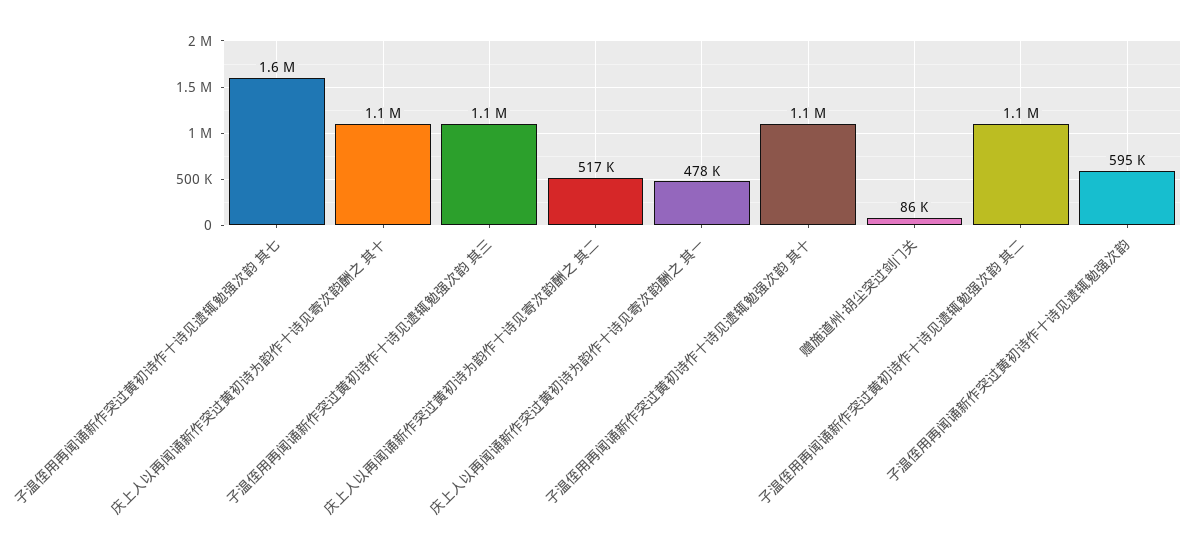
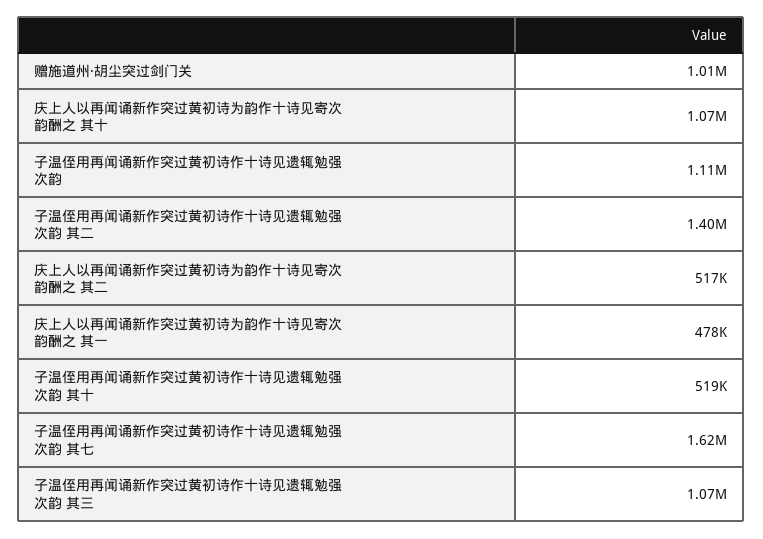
子温侄用再闻诵新作突过黄初诗作十诗见遗辄勉强次韵 其十: 1100000 -> 519000
赠施道州·胡尘突过剑门关: 86000 -> 1010000
子温侄用再闻诵新作突过黄初诗作十诗见遗辄勉强次韵 其二: 1100000 -> 1400000
子温侄用再闻诵新作突过黄初诗作十诗见遗辄勉强次韵: 595000 -> 1110000

